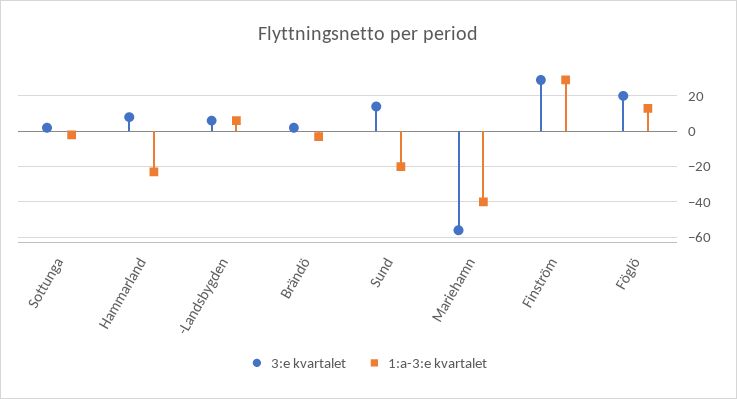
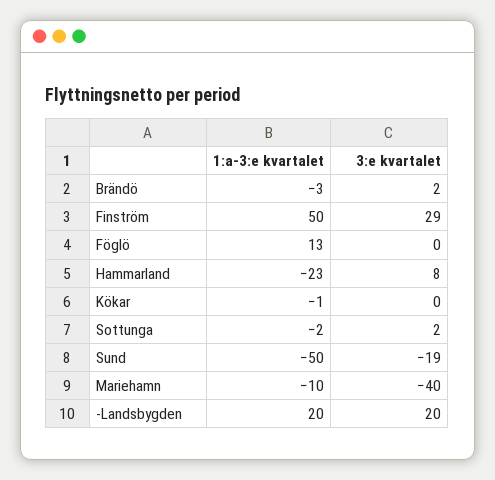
3:e kvartalet, -Landsbygden: 5 -> 20
1:a-3:e kvartalet, -Landsbygden: 5 -> 20
3:e kvartalet, Sund: 15 -> -19
1:a-3:e kvartalet, Sund: -20 -> -50
3:e kvartalet, Mariehamn: -55 -> -40
1:a-3:e kvartalet, Mariehamn: -40 -> -10
1:a-3:e kvartalet, Finström: 30 -> 50
3:e kvartalet, Föglö: 20 -> 0
1:a-3:e kvartalet, Kökar: none -> -1
3:e kvartalet, Kökar: none -> 0

